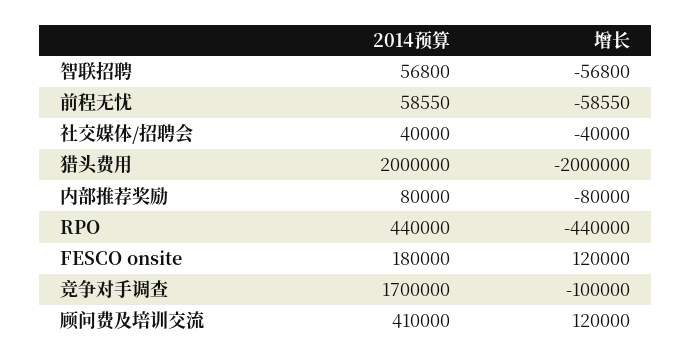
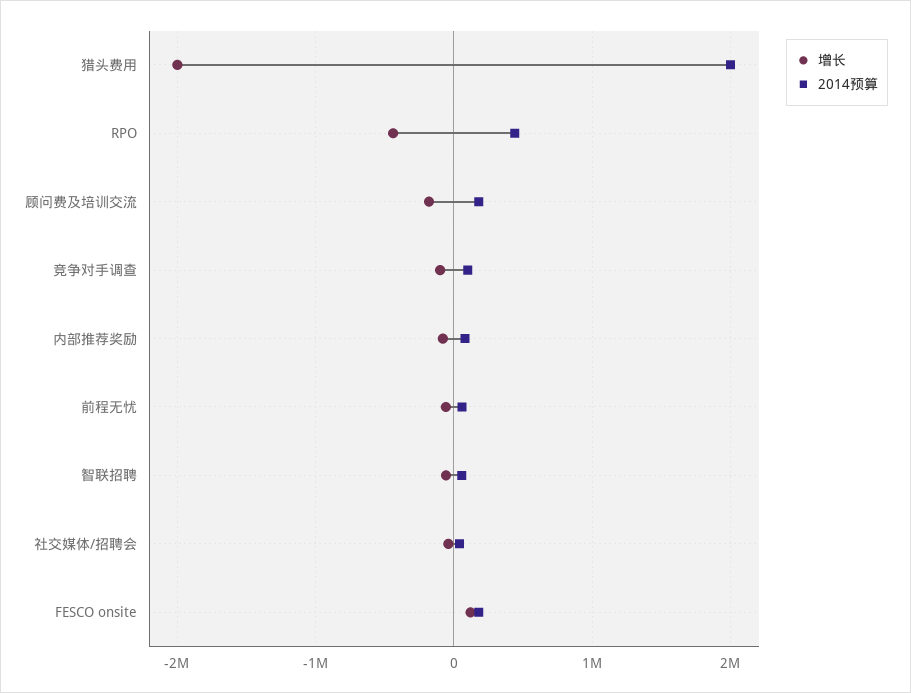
2014预算, 竞争对手调查: 1700000 -> 100000
2014预算, 顾问费及培训交流: 410000 -> 200000
增长, 顾问费及培训交流: 120000 -> -200000

